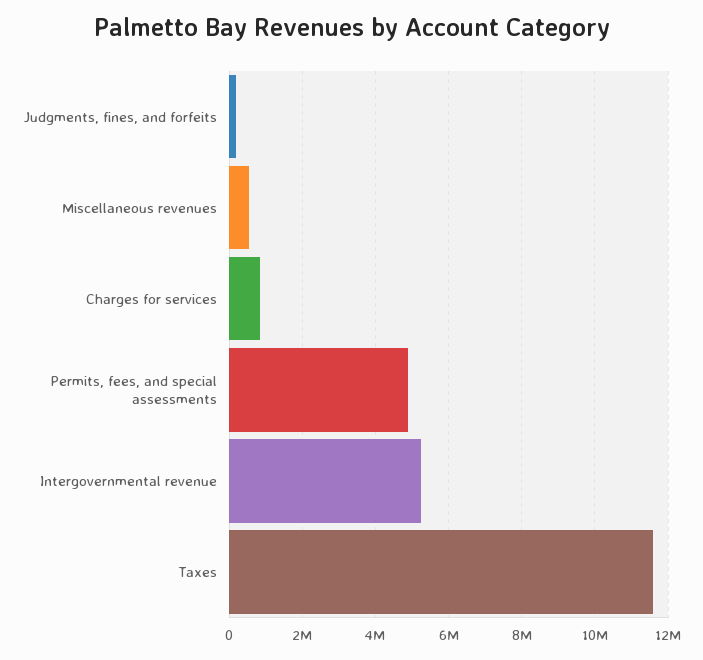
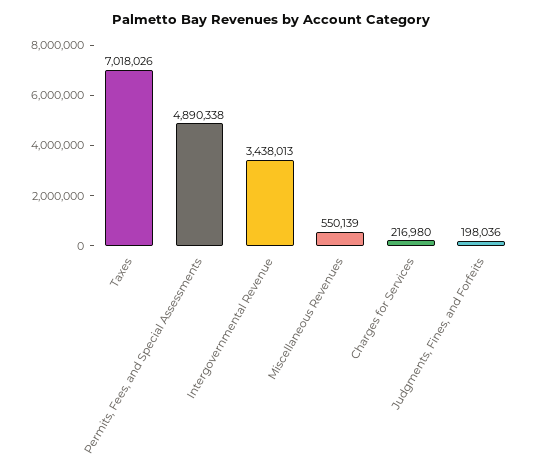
Charges for services: 800000 -> 216980
Intergovernmental revenue: 5200000 -> 3438013
Taxes: 11600000 -> 7018026

